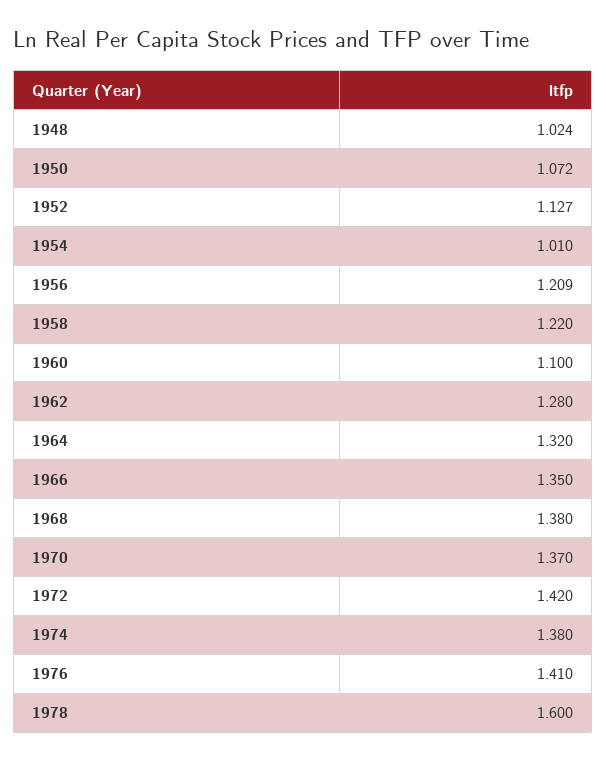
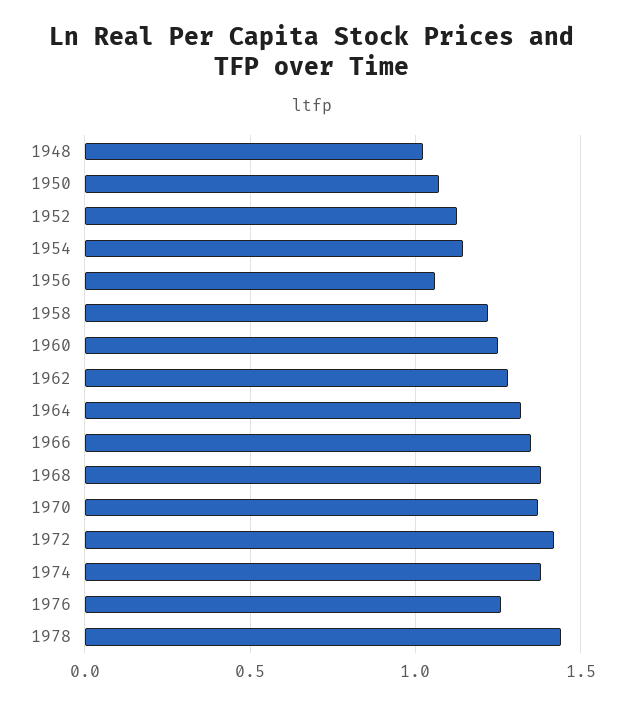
1954: 1.01 -> 1.15
1956: 1.209 -> 1.05
1960: 1.1 -> 1.25
1976: 1.41 -> 1.25
1978: 1.6 -> 1.45

